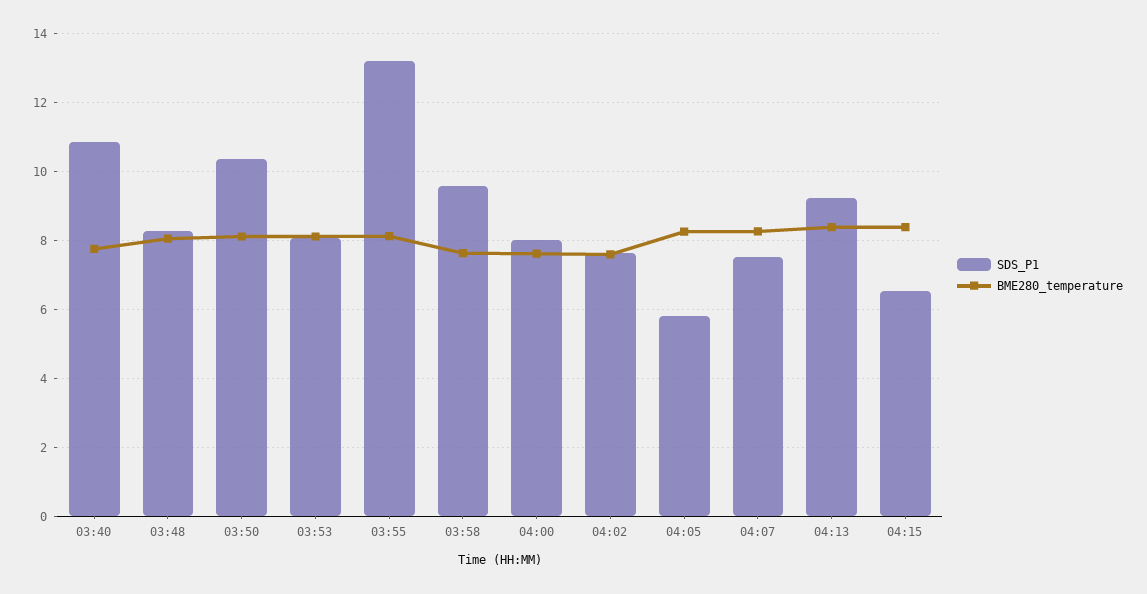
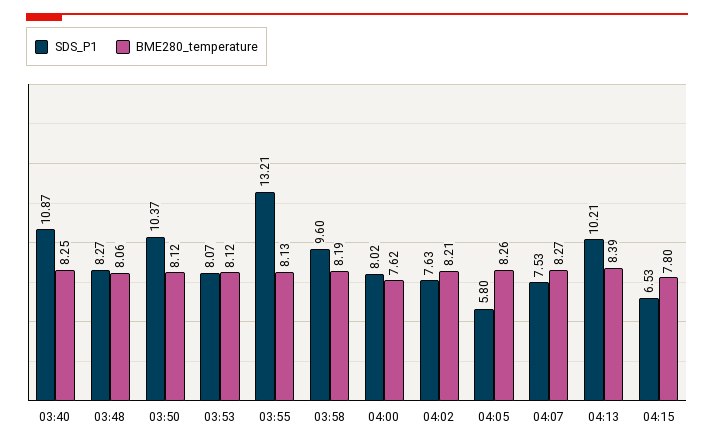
BME280_temperature, 03:40: 7.8 -> 8.25
BME280_temperature, 03:58: 7.6 -> 8.19
BME280_temperature, 04:02: 7.6 -> 8.21
SDS_P1, 04:13: 9.2 -> 10.21
BME280_temperature, 04:15: 8.4 -> 7.8

